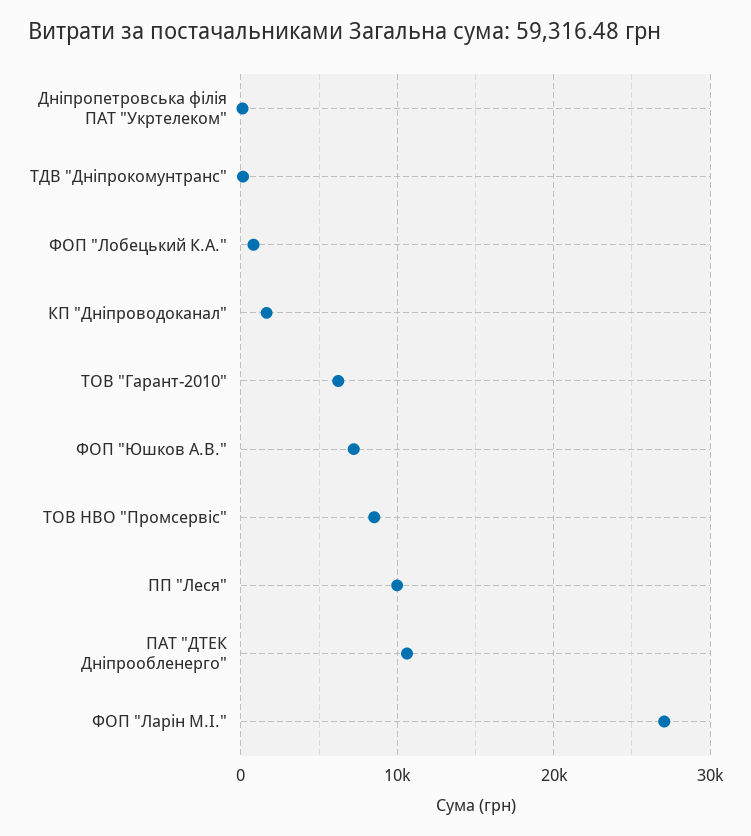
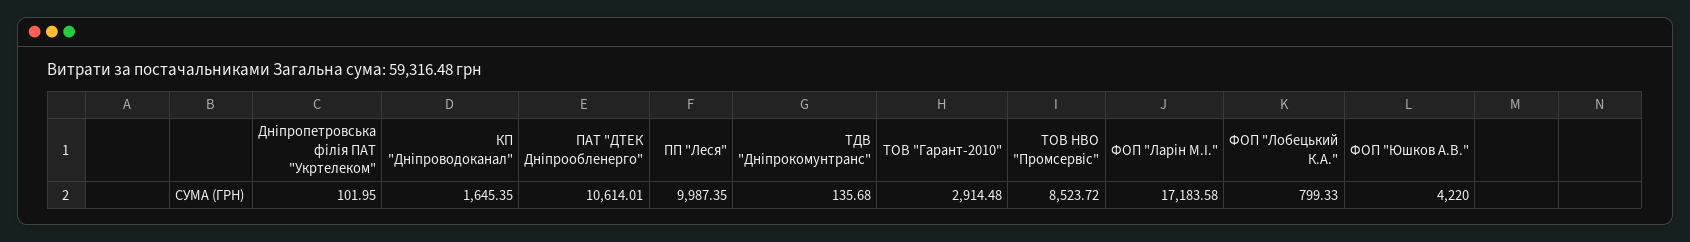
ТОВ "Гарант-2010": 6000 -> 2914.48
ФОП "Юшков А.В.": 7000 -> 4220
ФОП "Ларін М.І.": 27000 -> 17183.58

